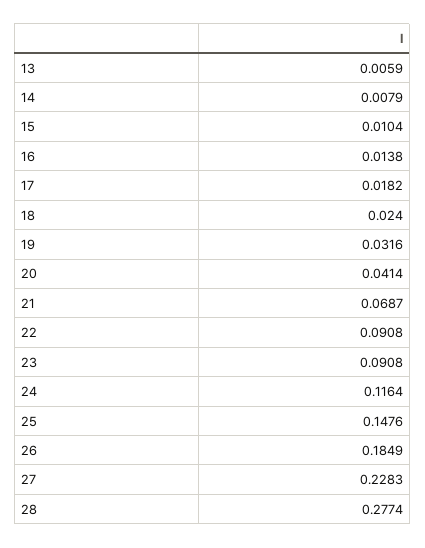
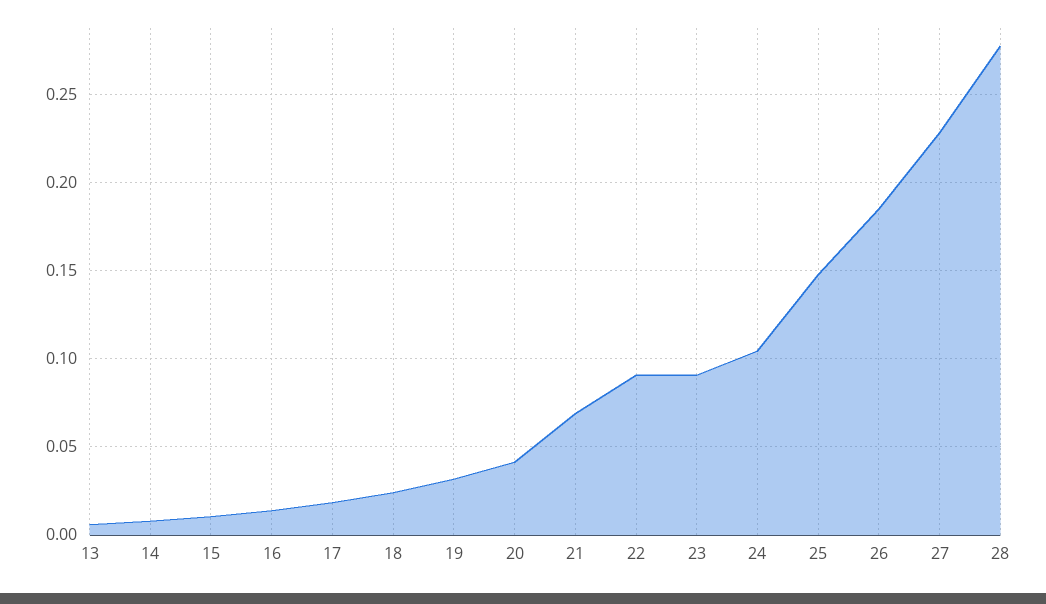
24: 0.1164 -> 0.105

